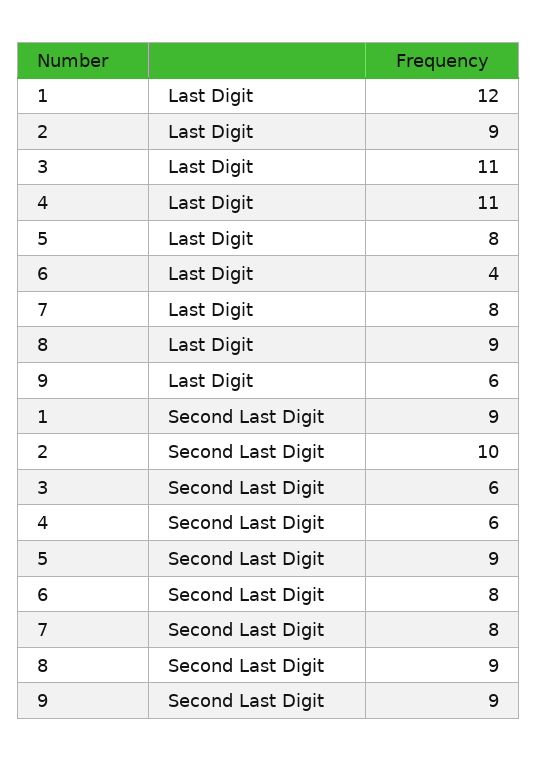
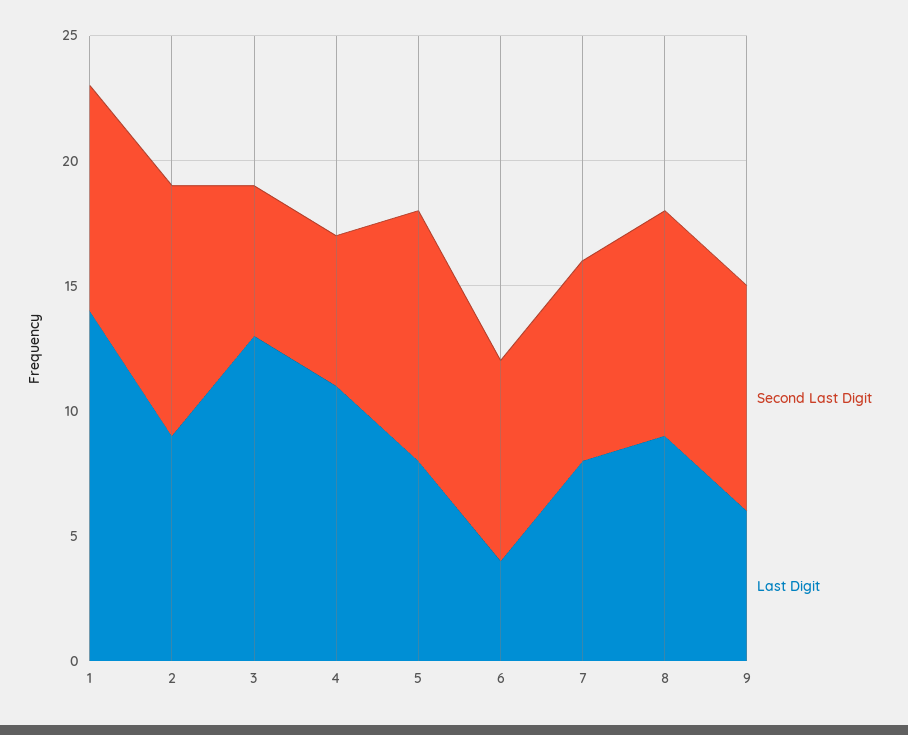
Last Digit, 1: 12 -> 14
Last Digit, 3: 11 -> 13
Second Last Digit, 5: 9 -> 10

